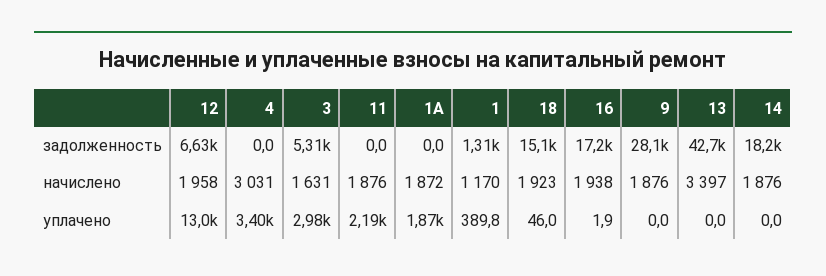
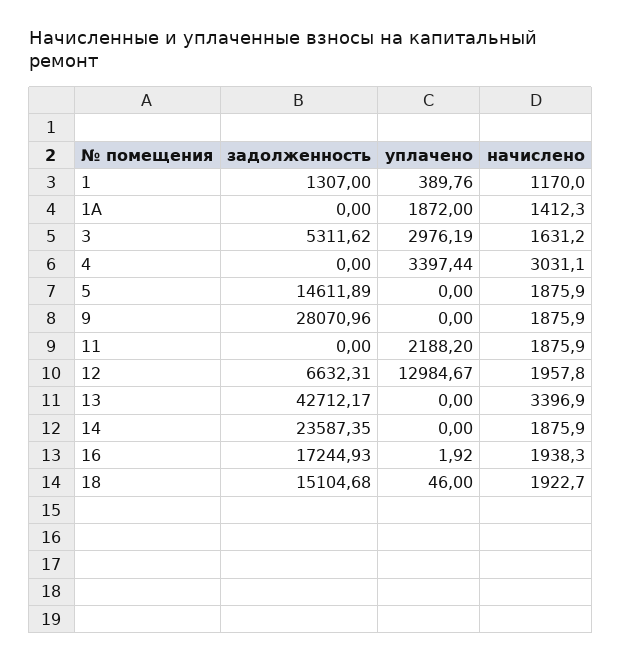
14, задолженность: 18200 -> 23587.35
1А, начислено: 1872 -> 1412.3
5, задолженность: none -> 14611.89
5, уплачено: none -> 0
5, начислено: none -> 1875.9

